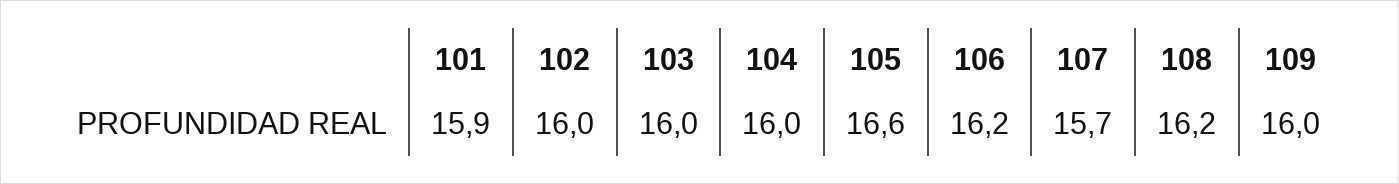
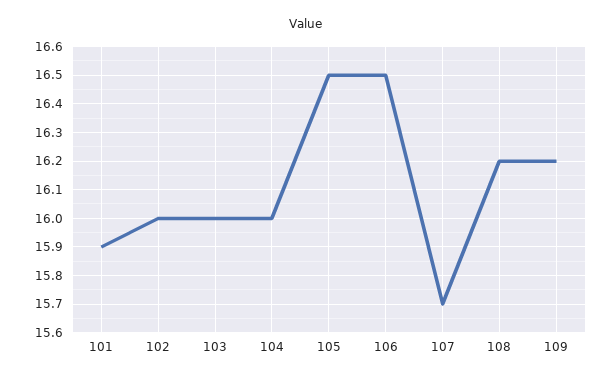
105: 16.6 -> 16.5
106: 16.2 -> 16.5
109: 16 -> 16.2

